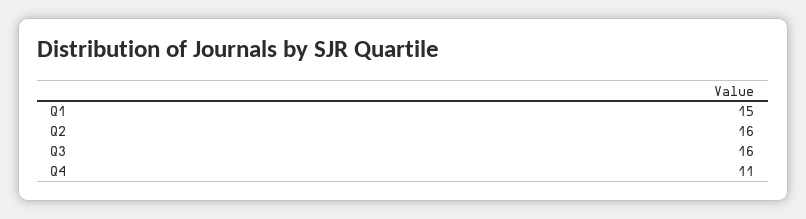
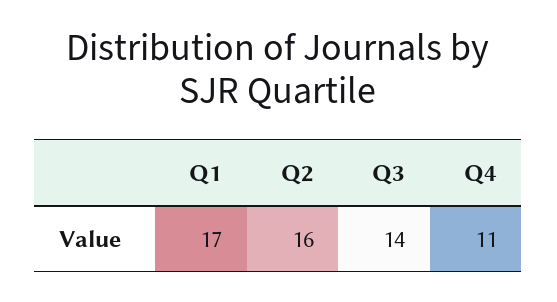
Q1: 15 -> 17
Q3: 16 -> 14

